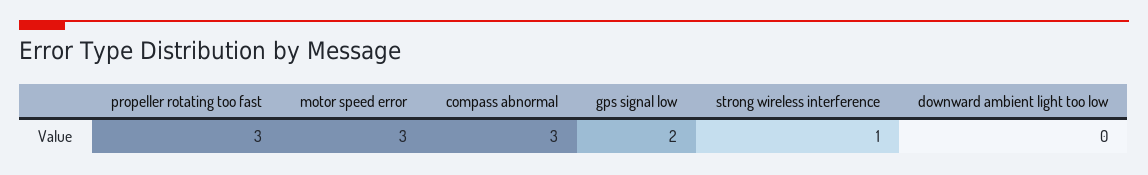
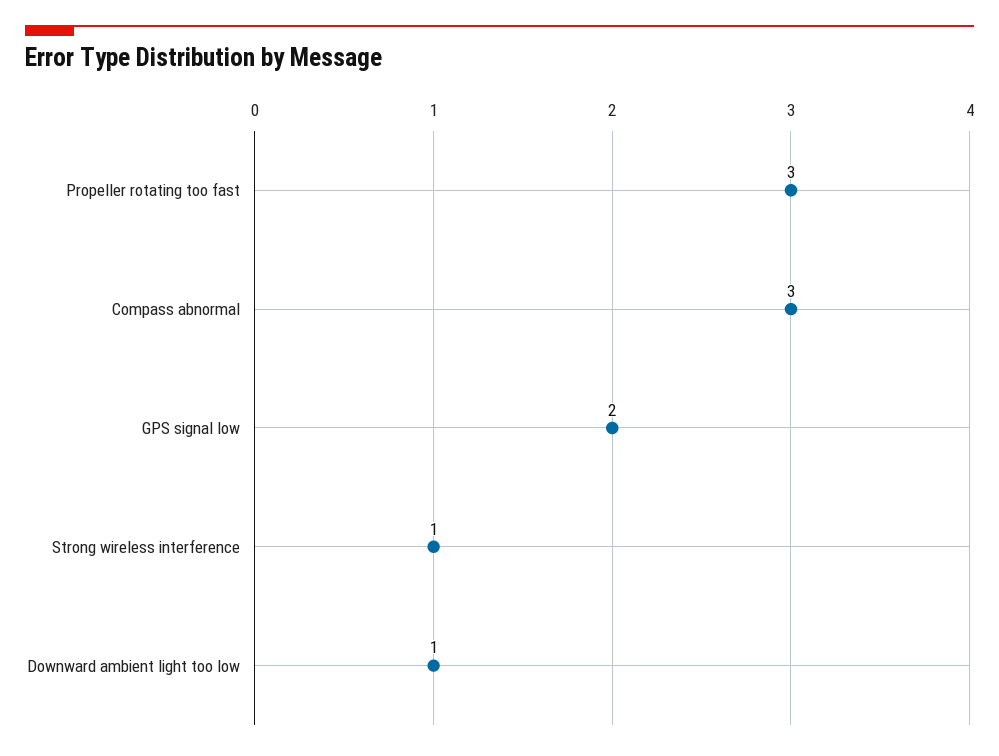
motor speed error: 3 -> none
downward ambient light too low: 0 -> 1

